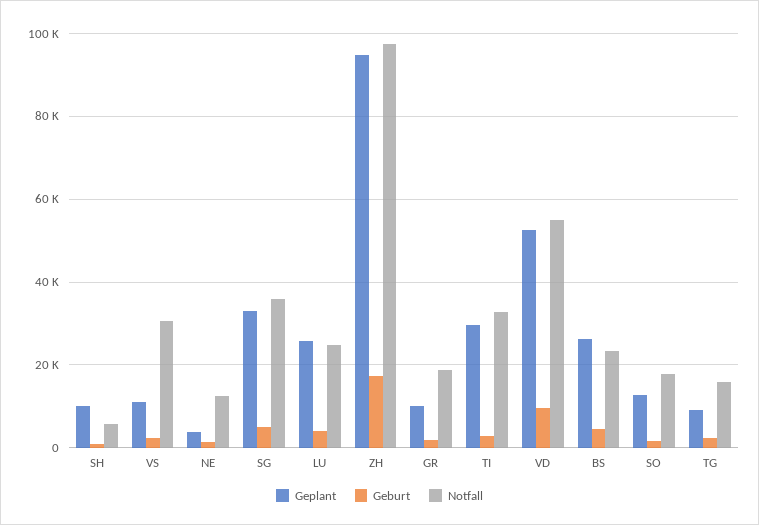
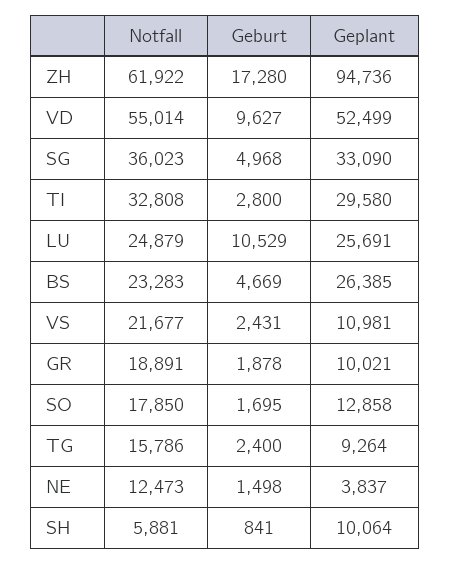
Notfall, VS: 30000 -> 21677
Geburt, LU: 4000 -> 10529
Notfall, ZH: 98000 -> 61922

